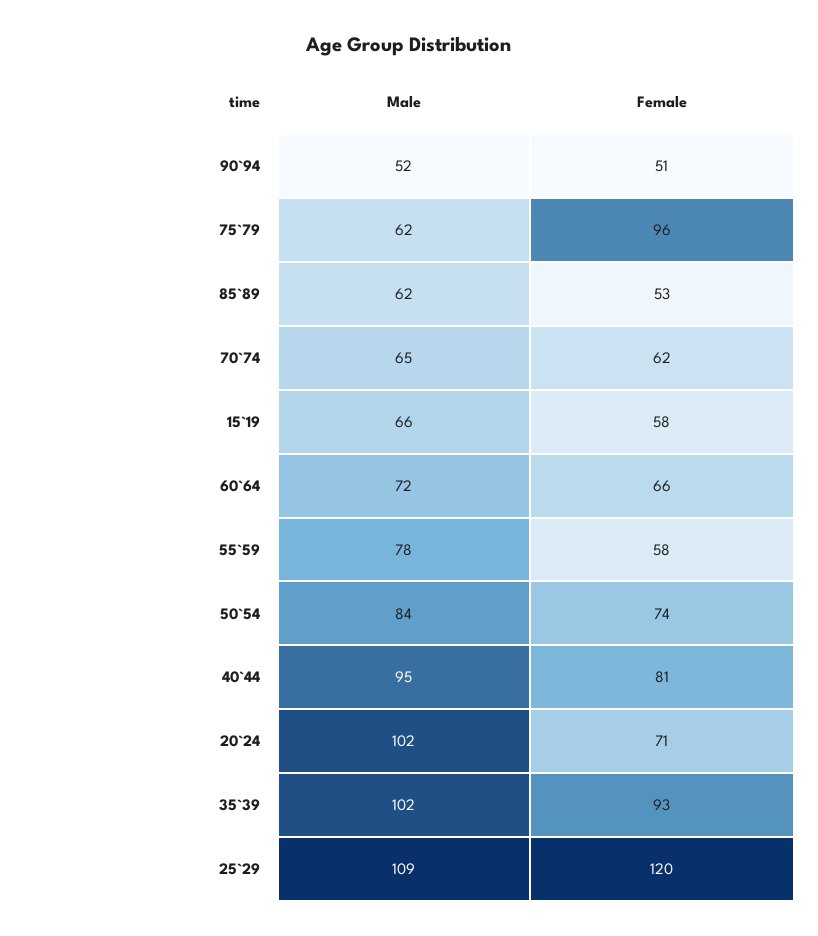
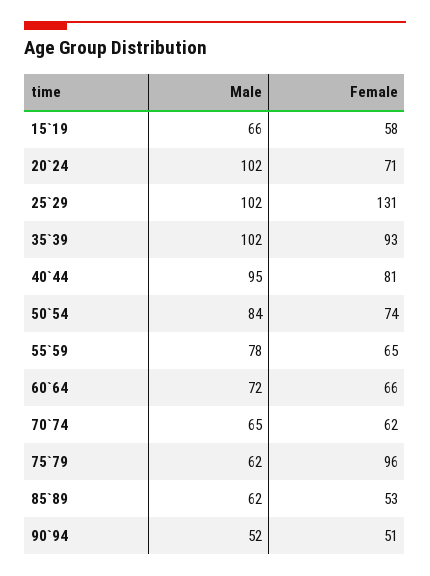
Female, 55`59: 58 -> 65
Male, 25`29: 109 -> 102
Female, 25`29: 120 -> 131

